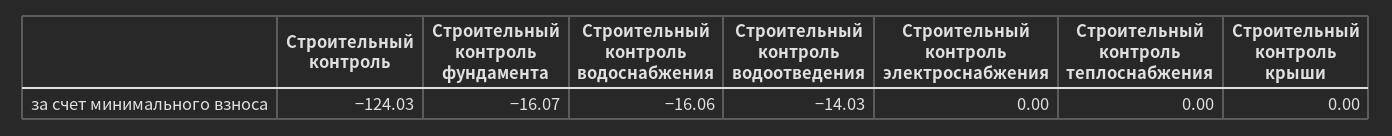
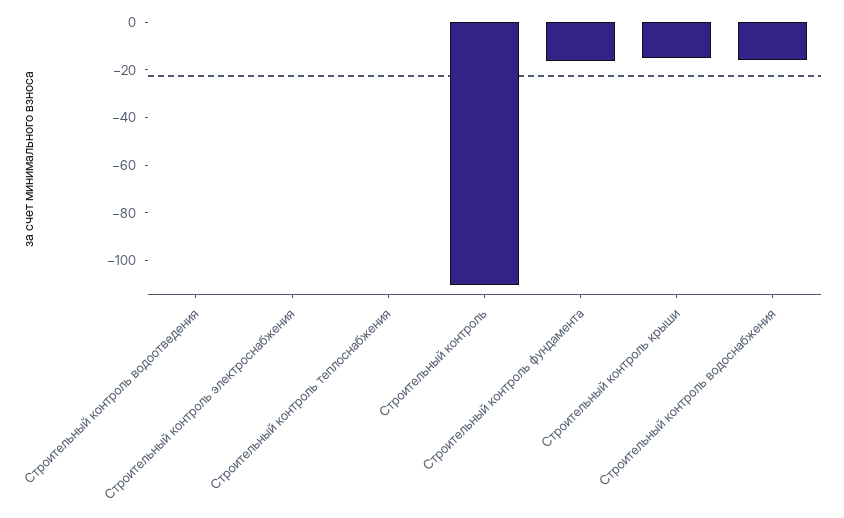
Строительный контроль: -124.03 -> -110
Строительный контроль водоотведения: -14.03 -> 0
Строительный контроль крыши: 0 -> -15

